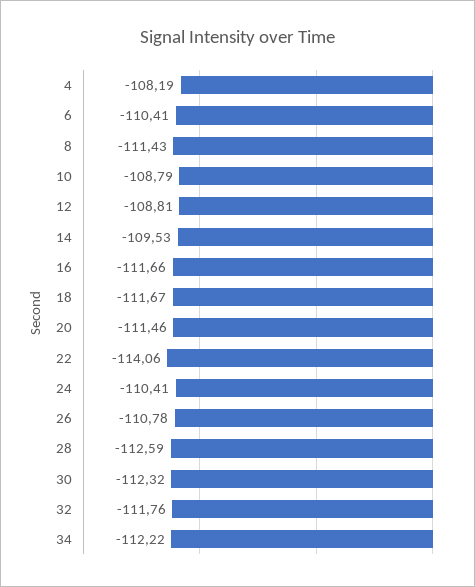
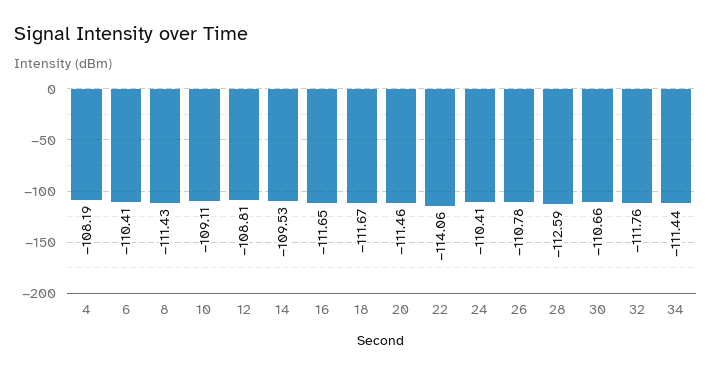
10: -108.79 -> -109.11
16: -111.66 -> -111.65
30: -112.32 -> -110.66
34: -112.22 -> -111.44

